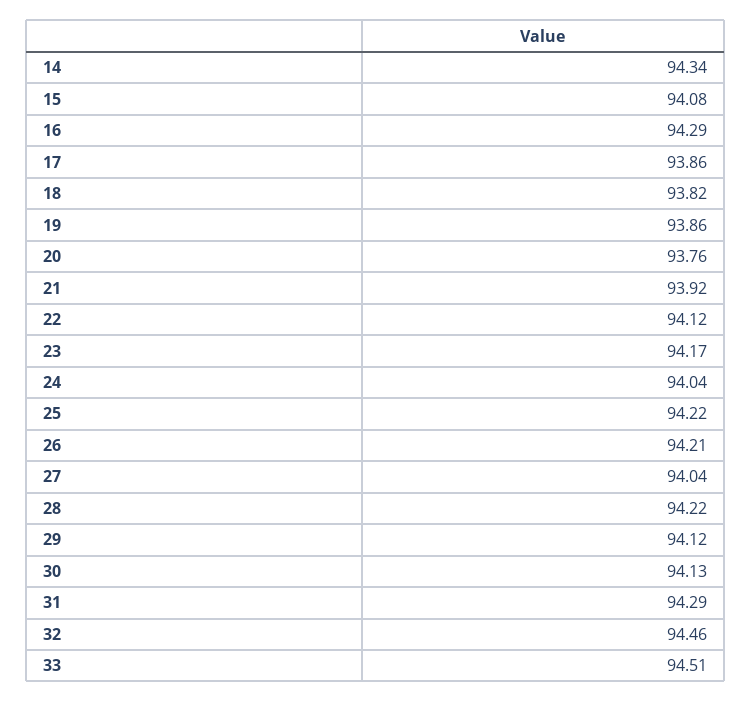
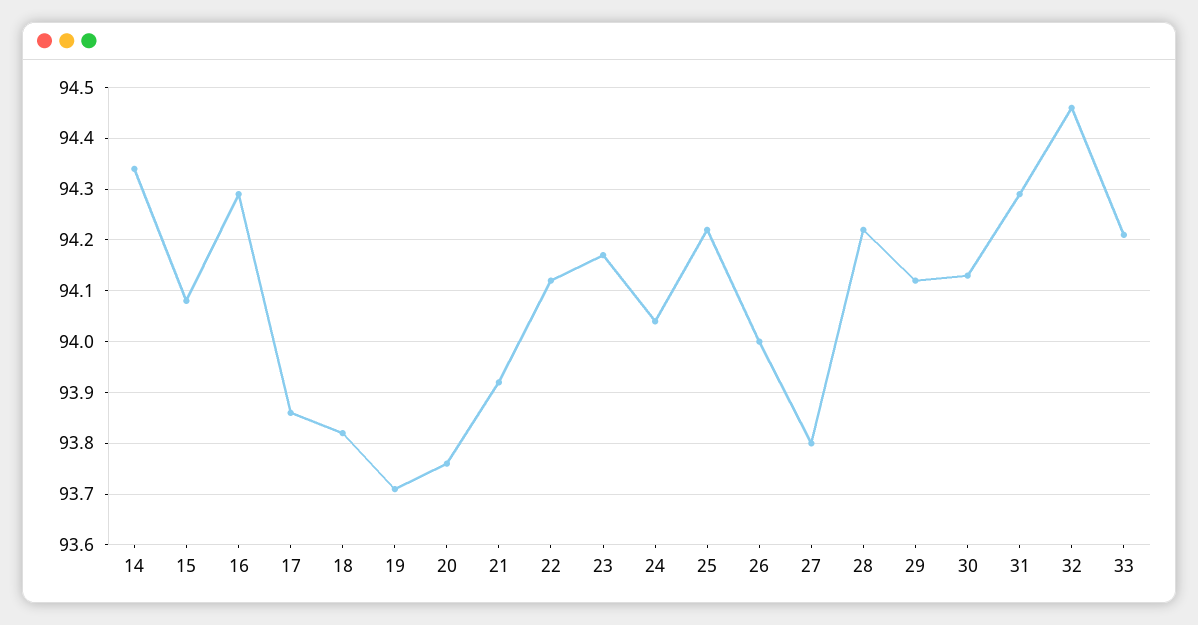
19: 93.86 -> 93.7
26: 94.21 -> 94
27: 94.04 -> 93.8
33: 94.51 -> 94.2

